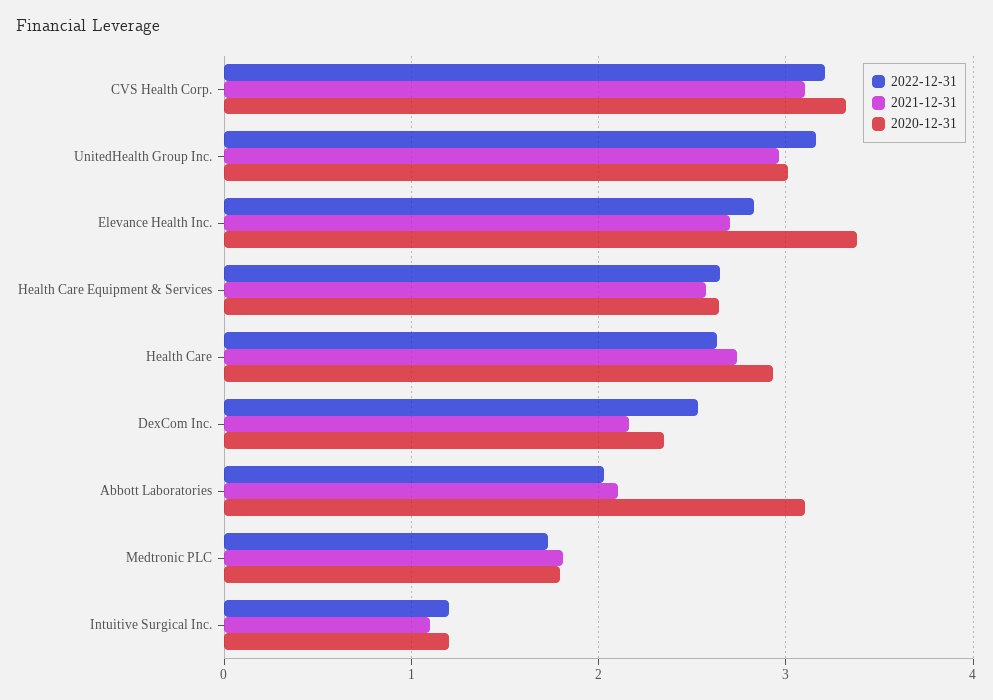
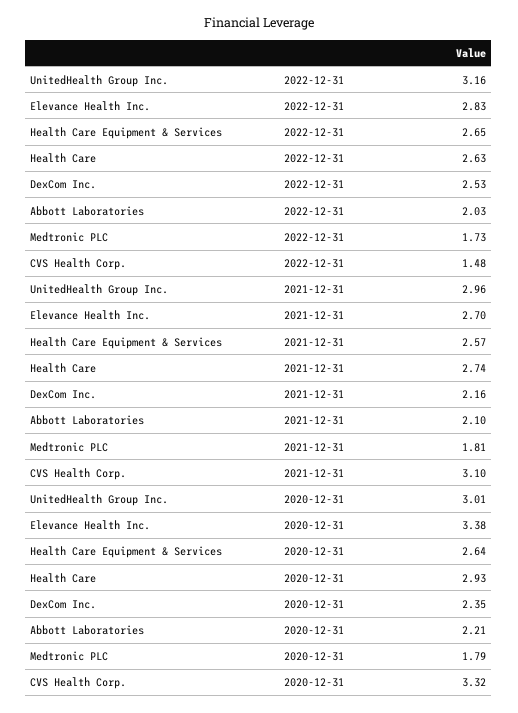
2022-12-31, CVS Health Corp.: 3.2 -> 1.48
2020-12-31, Abbott Laboratories: 3.1 -> 2.21
2022-12-31, Intuitive Surgical Inc.: 1.2 -> none
2021-12-31, Intuitive Surgical Inc.: 1.1 -> none
2020-12-31, Intuitive Surgical Inc.: 1.2 -> none

